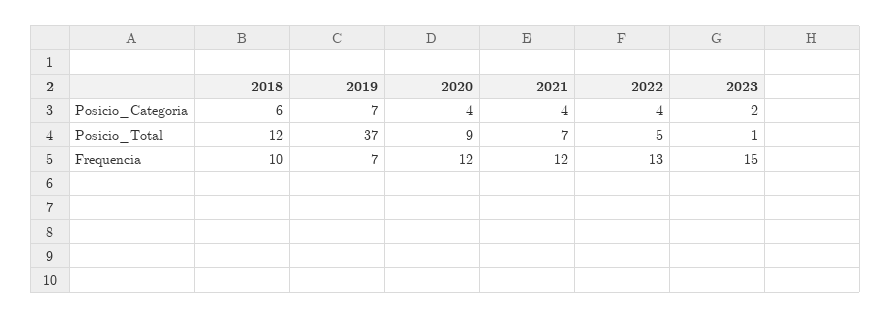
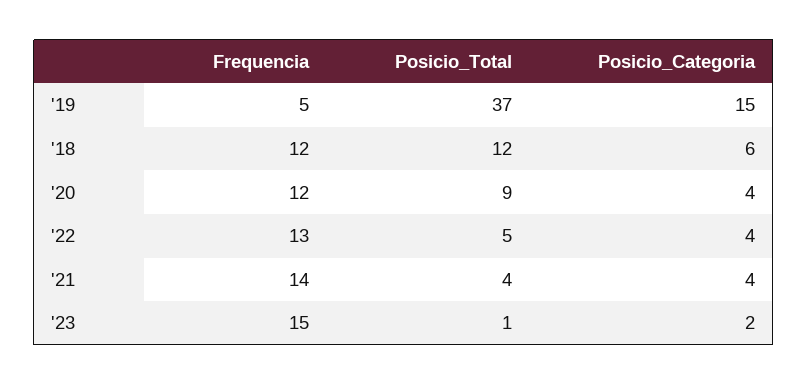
2019, Posicio_Categoria: 7 -> 15
2021, Posicio_Total: 7 -> 4
2018, Frequencia: 10 -> 12
2019, Frequencia: 7 -> 5
2021, Frequencia: 12 -> 14

